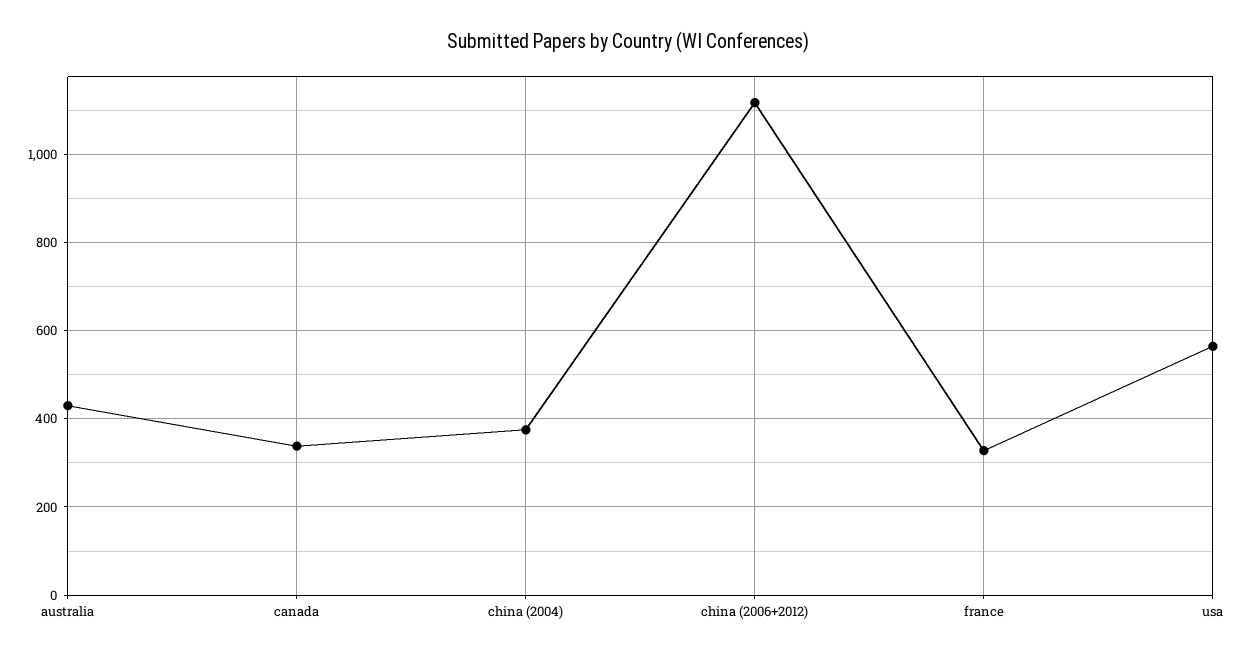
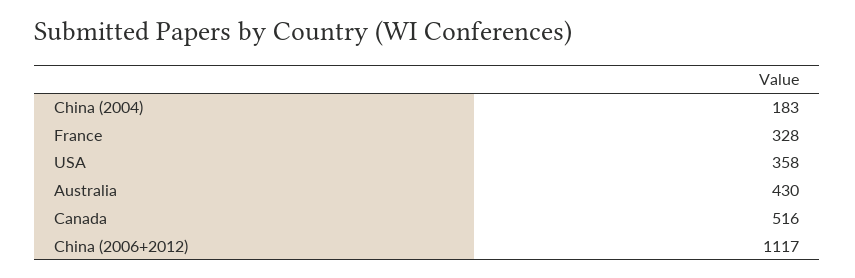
canada: 340 -> 516
china (2004): 380 -> 183
usa: 560 -> 358

